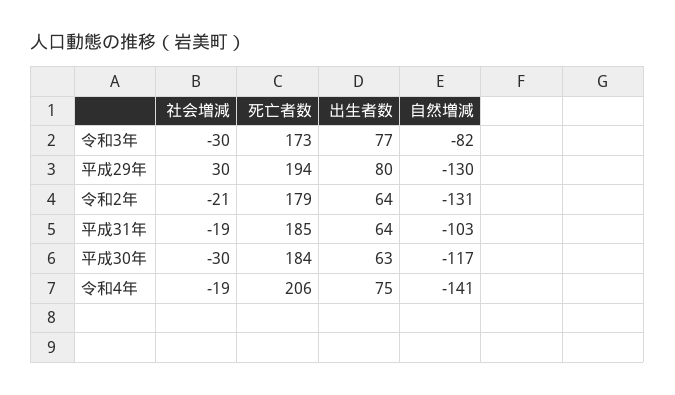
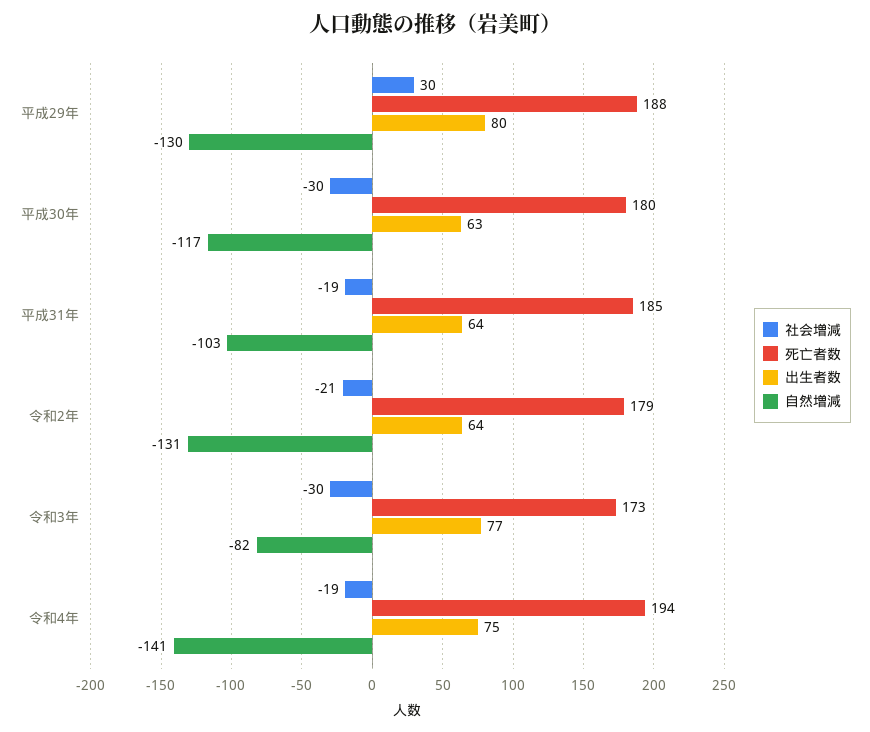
死亡者数, 平成29年: 194 -> 188
死亡者数, 平成30年: 184 -> 180
死亡者数, 令和4年: 206 -> 194

